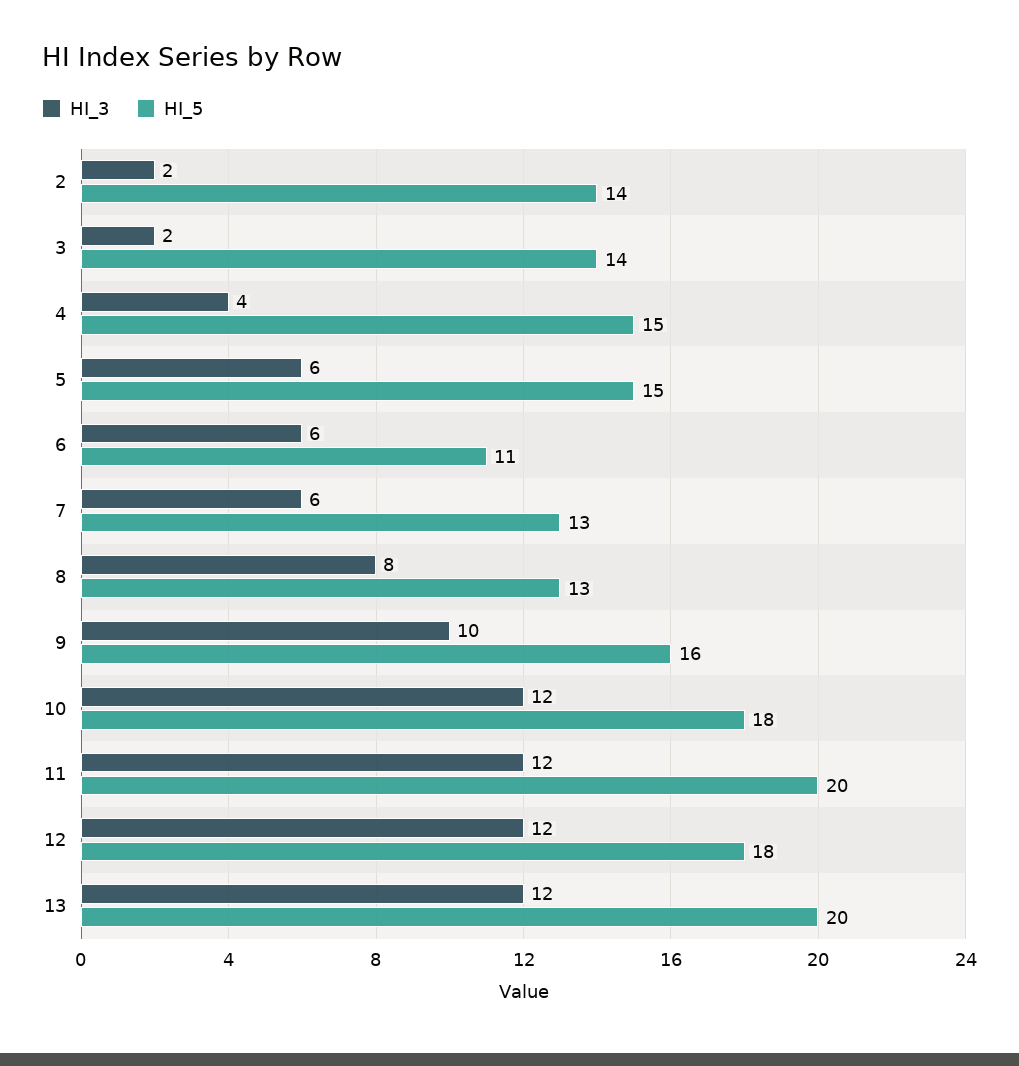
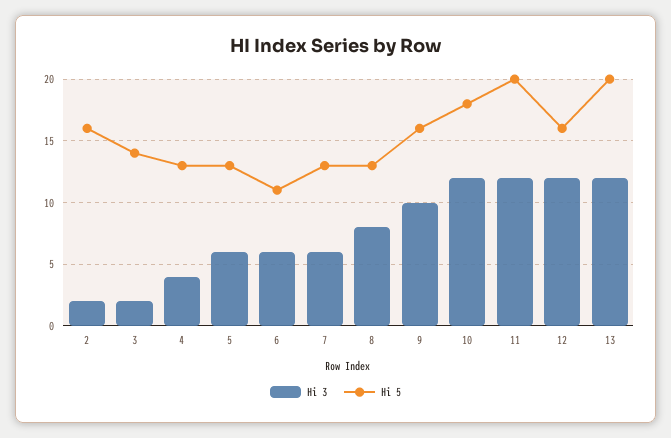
HI_5, 2: 14 -> 16
HI_5, 4: 15 -> 13
HI_5, 5: 15 -> 13
HI_5, 12: 18 -> 16

